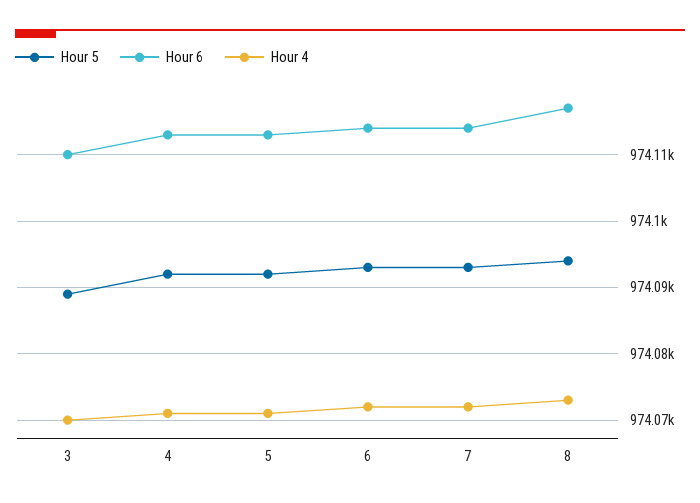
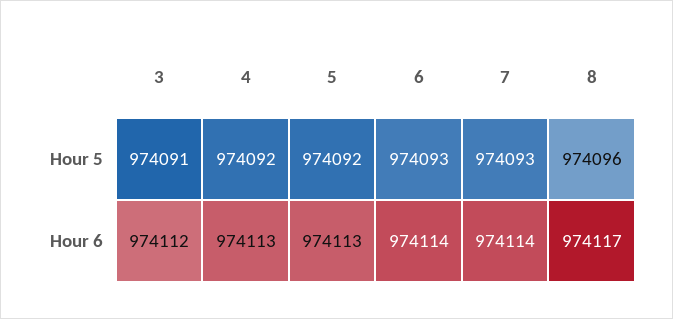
Hour 5, 3: 974089 -> 974091
Hour 6, 3: 974110 -> 974112
Hour 4, 3: 974070 -> none
Hour 4, 4: 974071 -> none
Hour 4, 5: 974071 -> none
Hour 4, 6: 974072 -> none
Hour 4, 7: 974072 -> none
Hour 5, 8: 974094 -> 974096
Hour 4, 8: 974073 -> none

